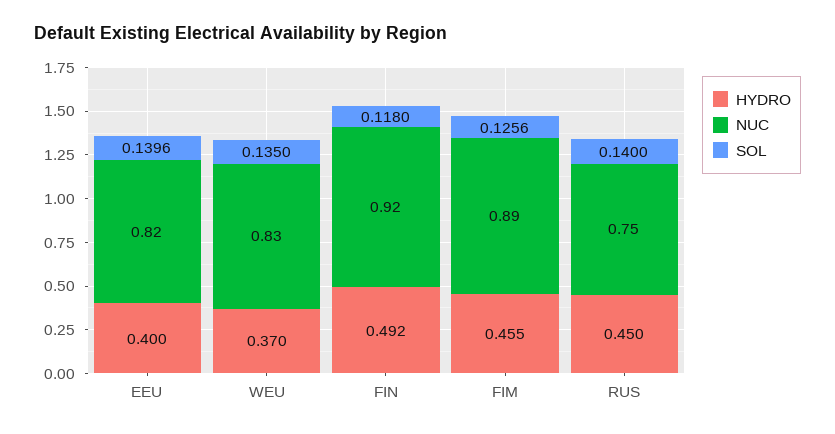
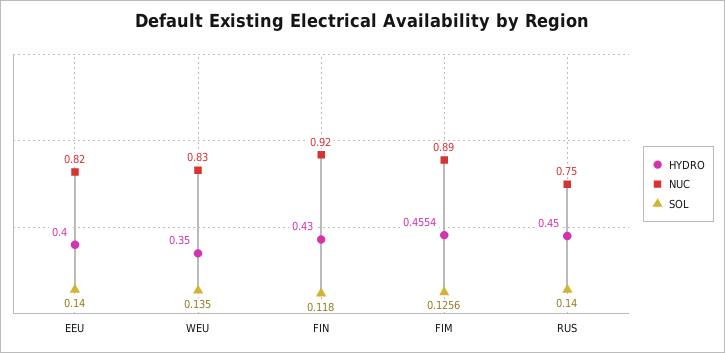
SOL, EEU: 0.1396 -> 0.14
HYDRO, WEU: 0.37 -> 0.35
HYDRO, FIN: 0.492 -> 0.43

